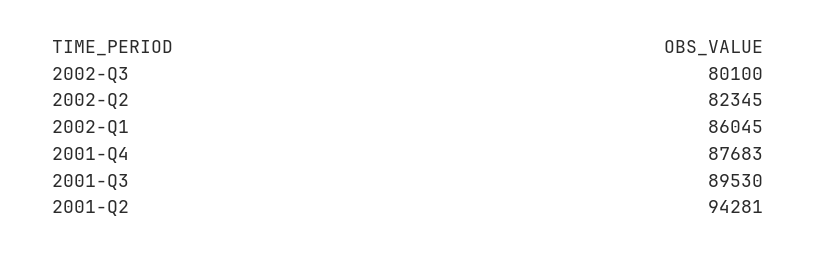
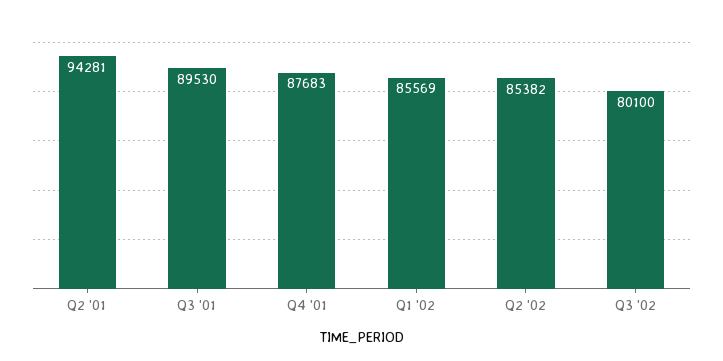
2002-Q2: 82345 -> 85382
2002-Q1: 86045 -> 85569

